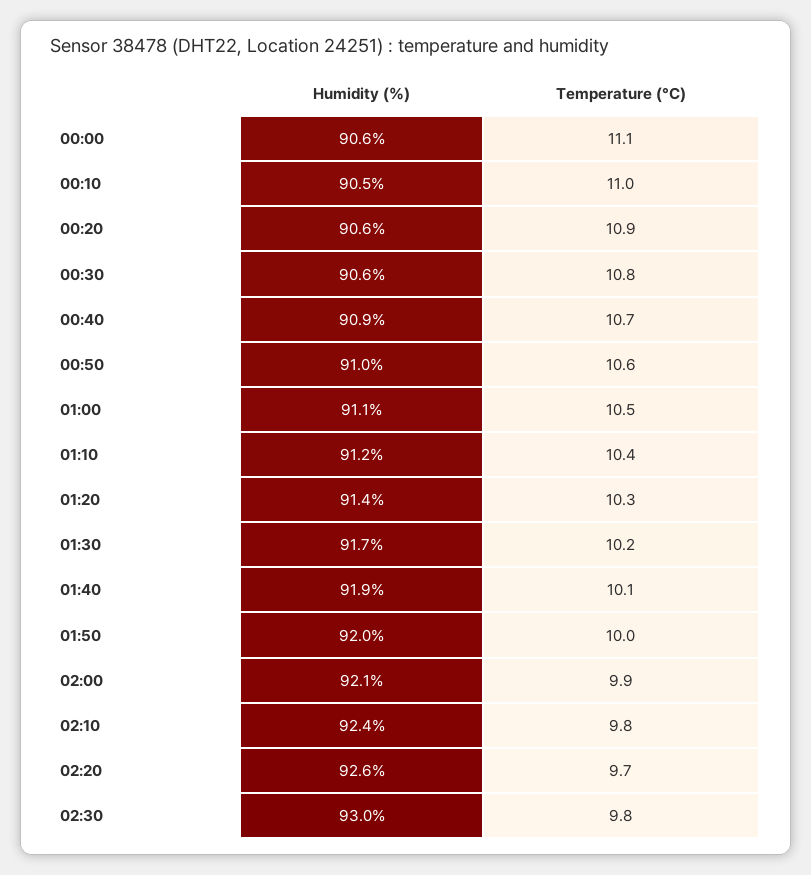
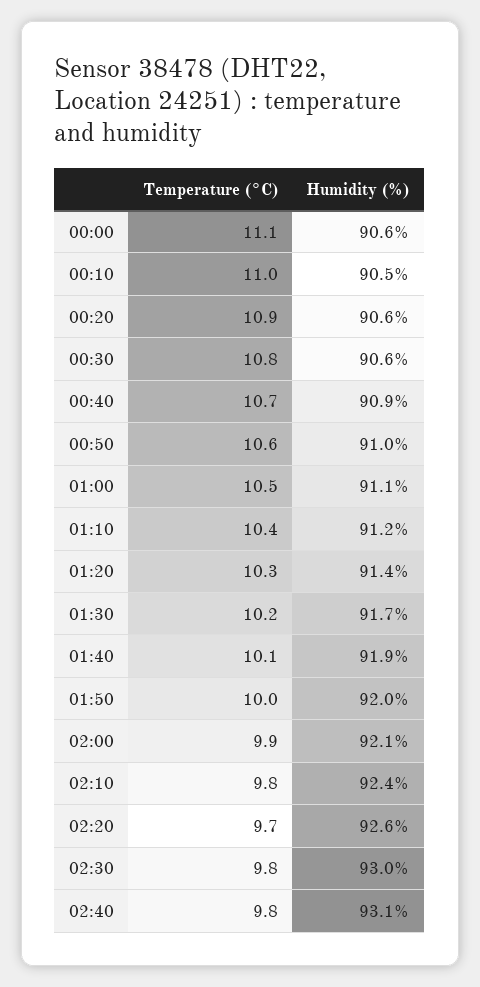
Temperature (°C), 02:40: none -> 9.8
Humidity (%), 02:40: none -> 93.1

